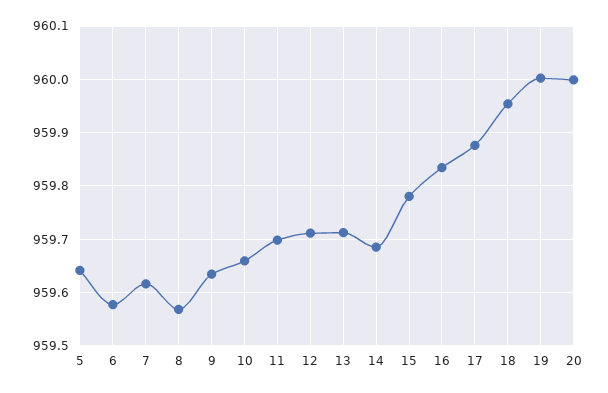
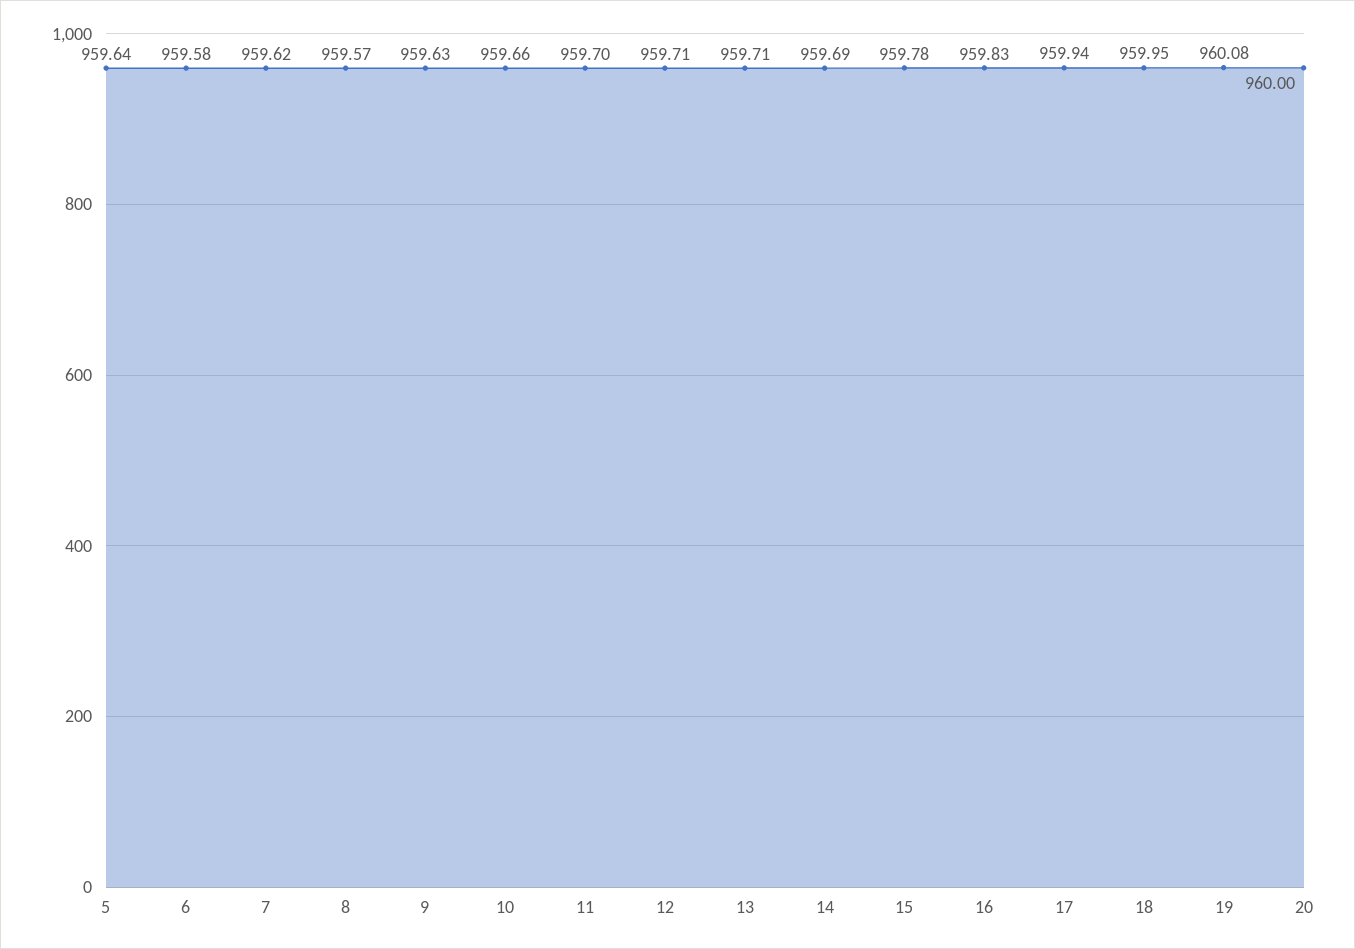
17: 959.88 -> 959.94
19: 960 -> 960.08

